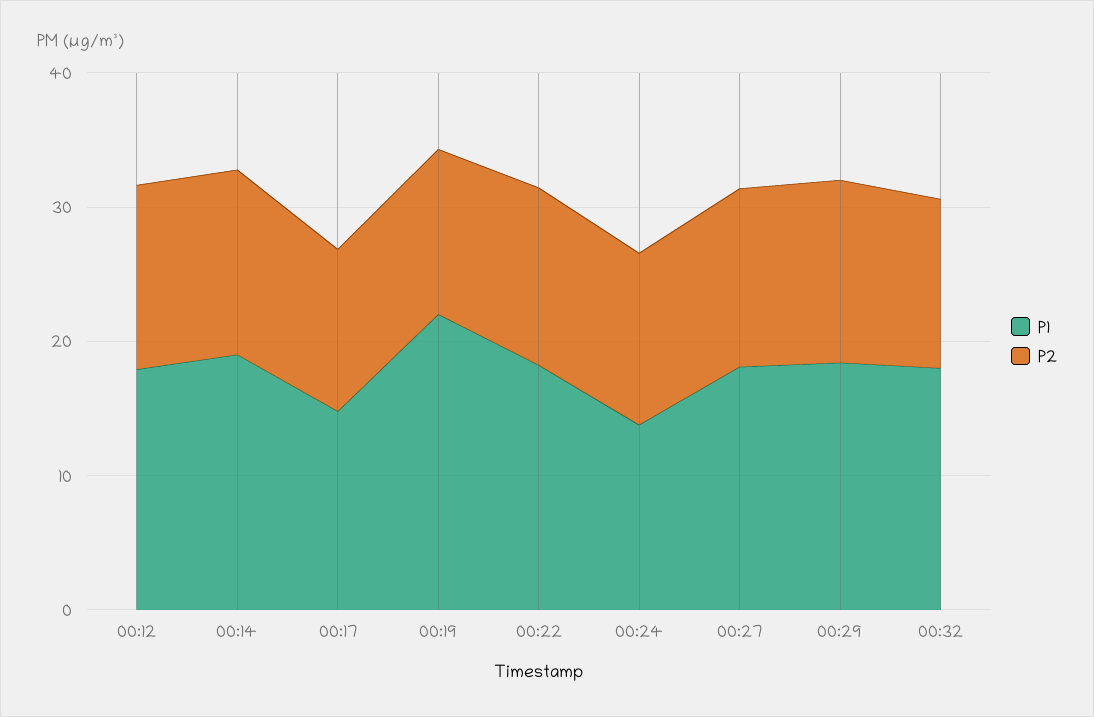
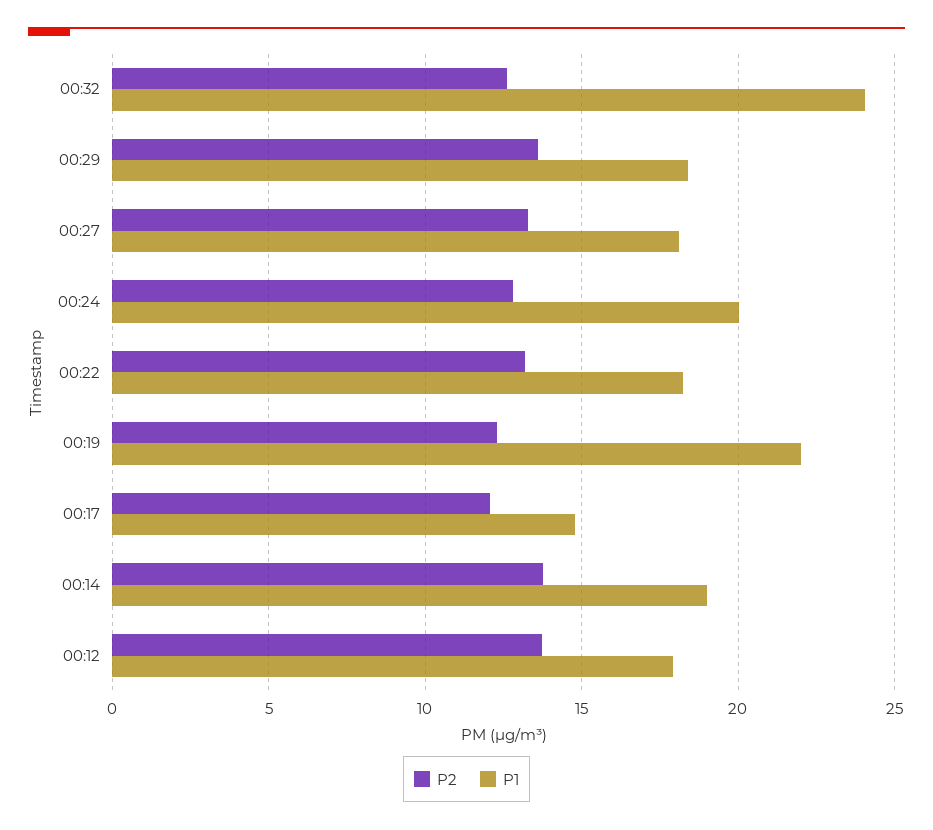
P1, 00:24: 14 -> 20
P1, 00:32: 18 -> 24

